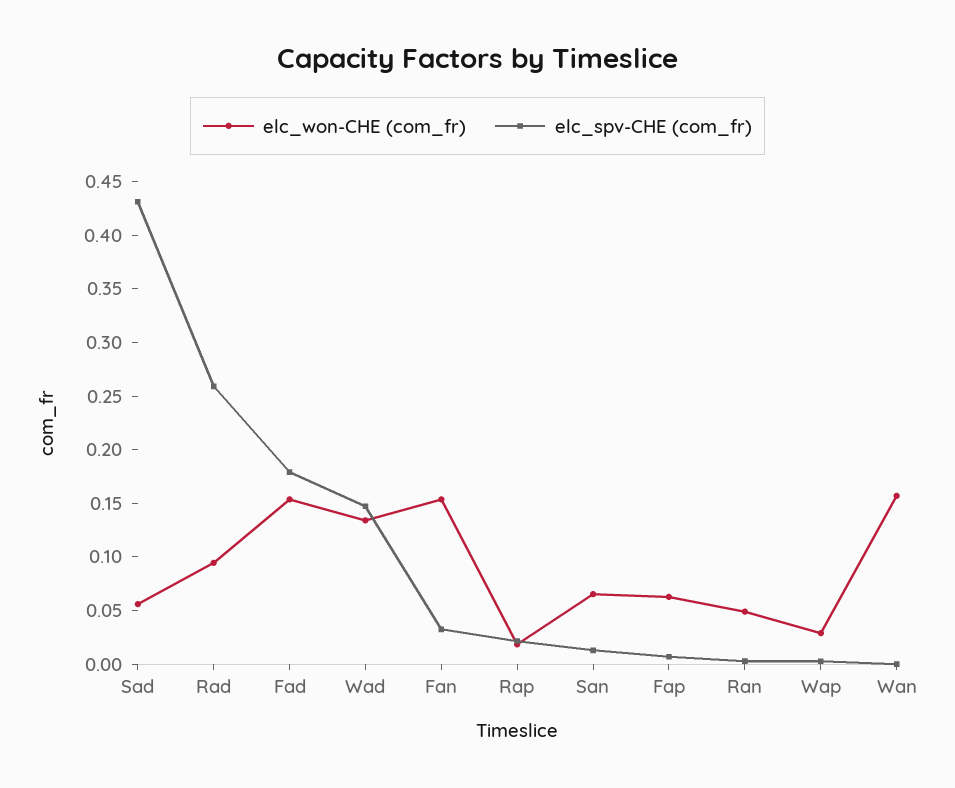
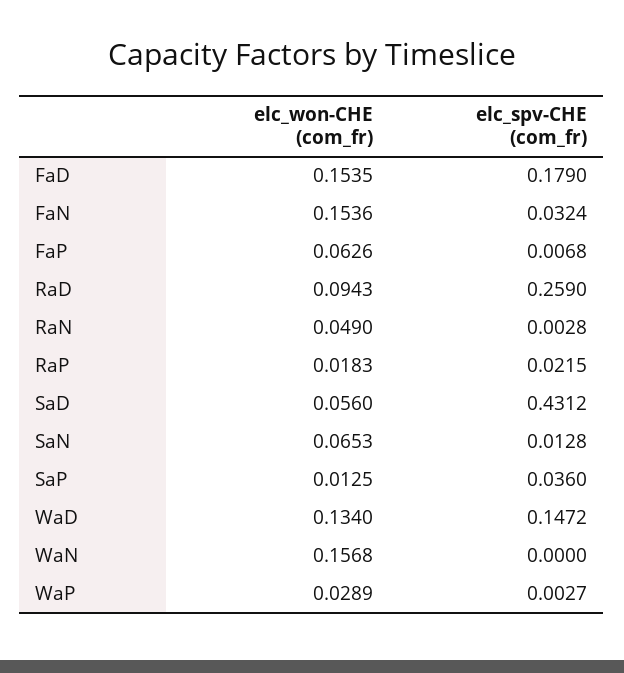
elc_won-CHE (com_fr), SaP: none -> 0.0125
elc_spv-CHE (com_fr), SaP: none -> 0.036

